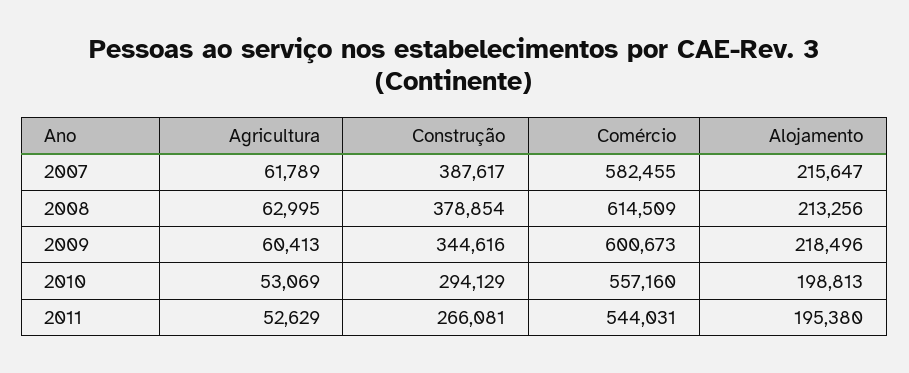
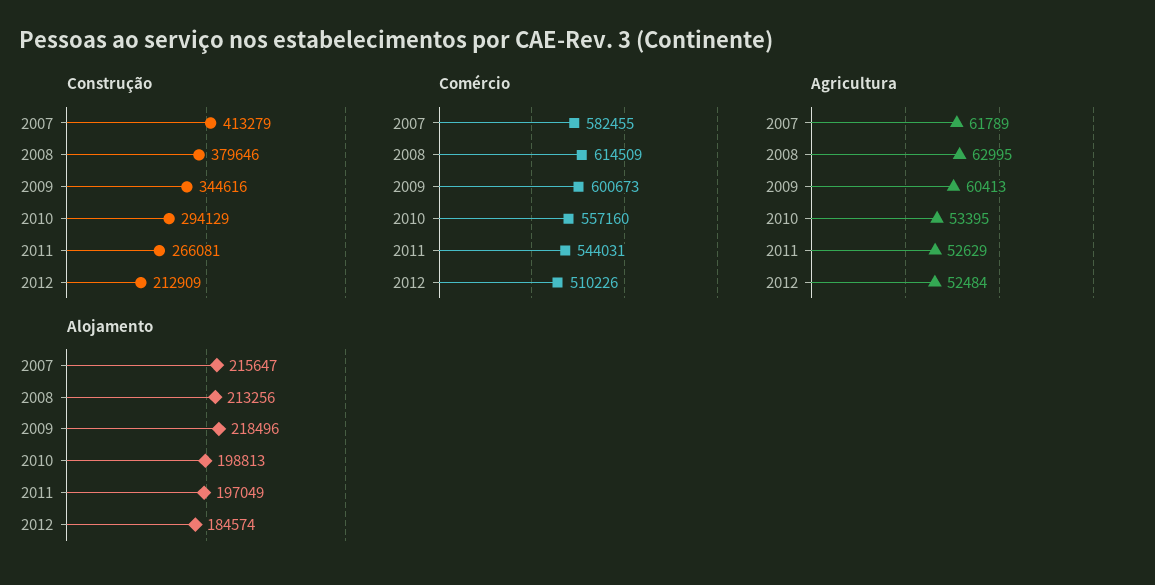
Construção, 2007: 387617 -> 413279
Construção, 2008: 378854 -> 379646
Agricultura, 2010: 53069 -> 53395
Alojamento, 2011: 195380 -> 197049
Construção, 2012: none -> 212909
Comércio, 2012: none -> 510226
Agricultura, 2012: none -> 52484
Alojamento, 2012: none -> 184574

